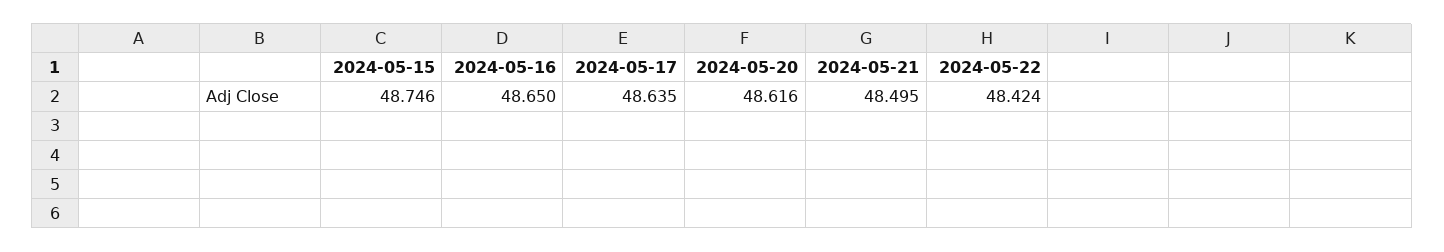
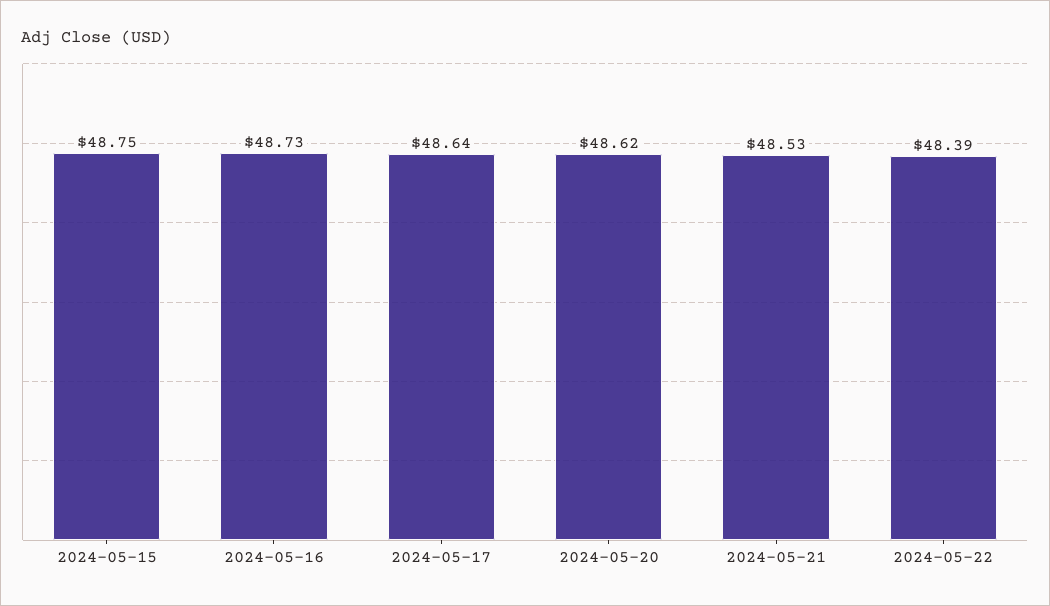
2024-05-16: 48.65 -> 48.73
2024-05-21: 48.495 -> 48.53
2024-05-22: 48.424 -> 48.39

